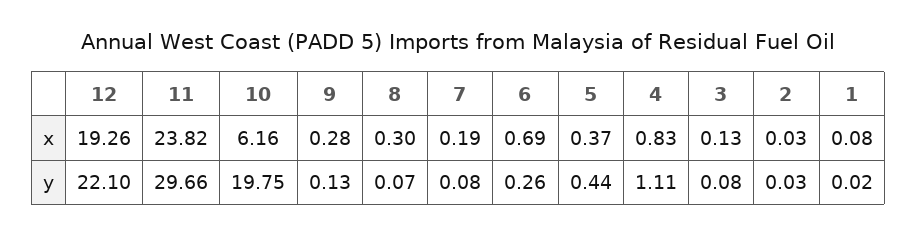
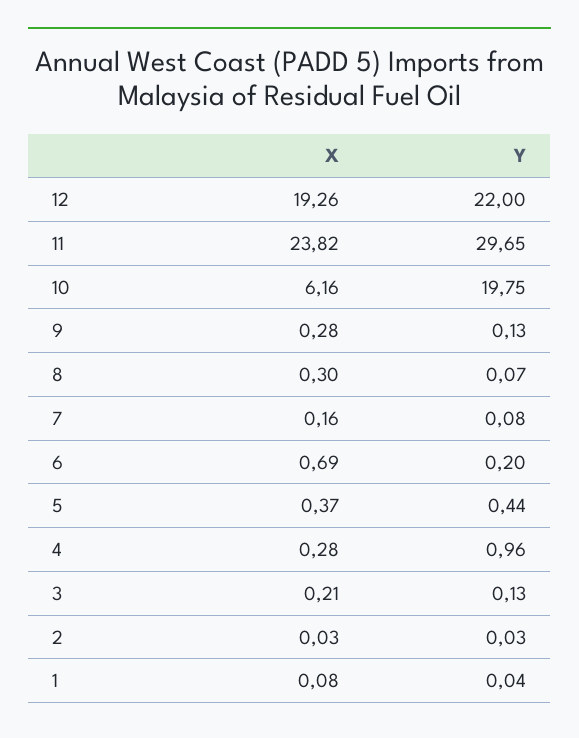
7, x: 0.19 -> 0.16
4, x: 0.83 -> 0.28
3, x: 0.13 -> 0.21
12, y: 22.1 -> 22
11, y: 29.66 -> 29.65
6, y: 0.26 -> 0.2
4, y: 1.11 -> 0.96
3, y: 0.08 -> 0.13
1, y: 0.02 -> 0.04

